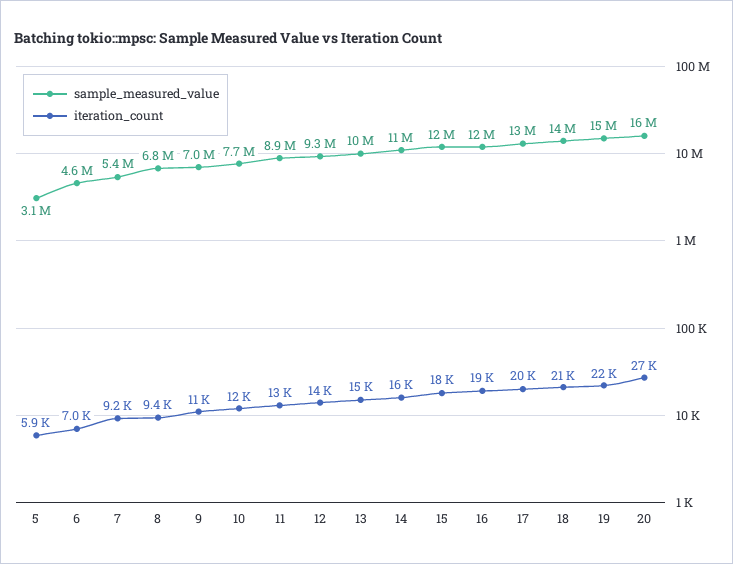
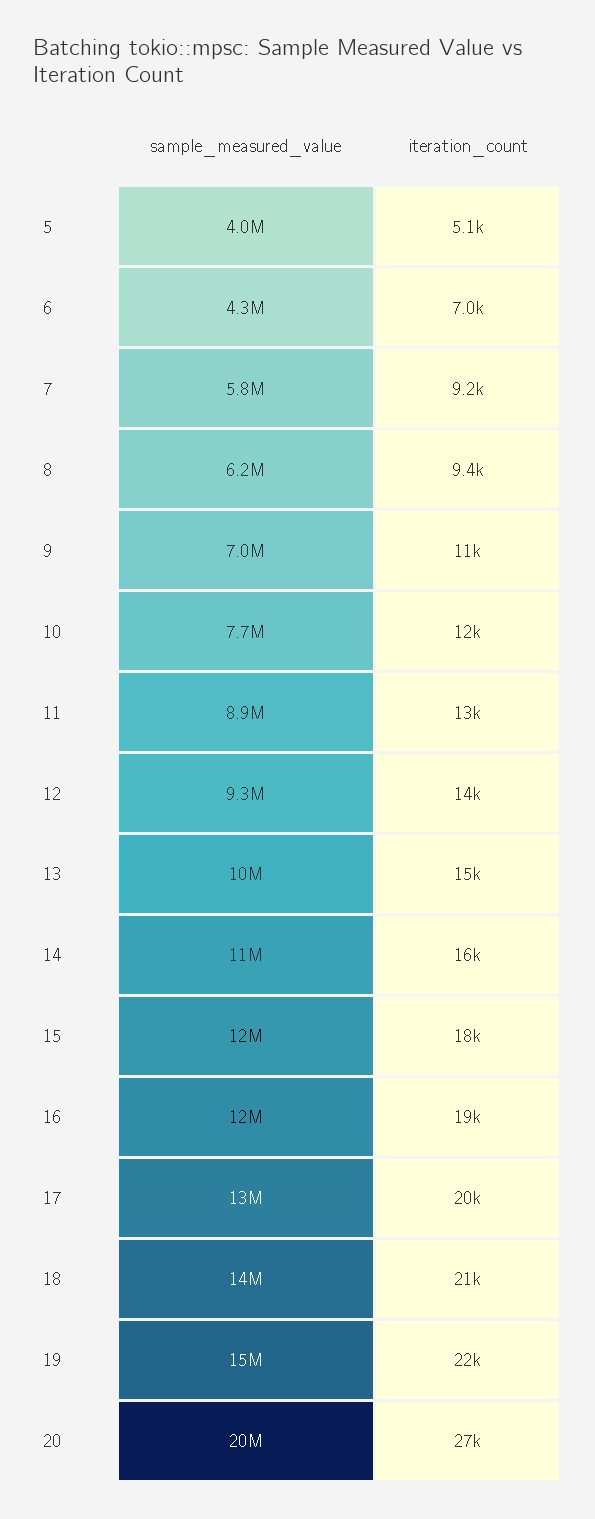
sample_measured_value, 5: 3100000 -> 4000000
iteration_count, 5: 5900 -> 5100
sample_measured_value, 6: 4600000 -> 4300000
sample_measured_value, 7: 5400000 -> 5800000
sample_measured_value, 8: 6800000 -> 6200000
sample_measured_value, 20: 16000000 -> 20000000

